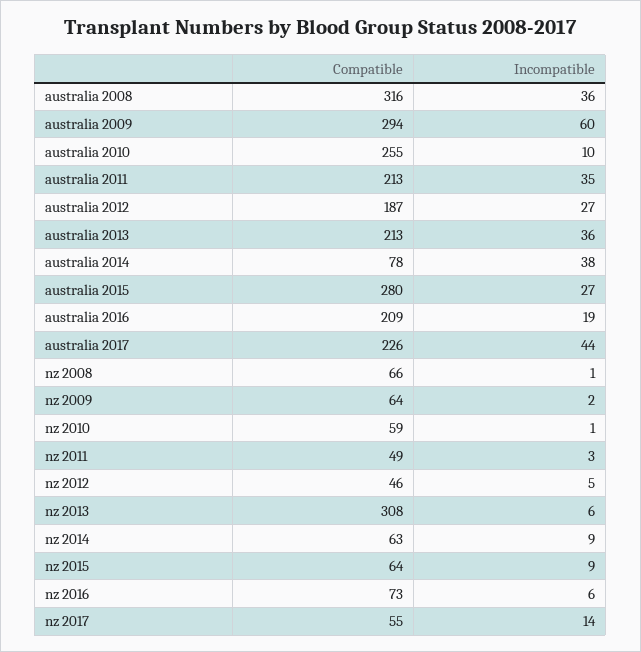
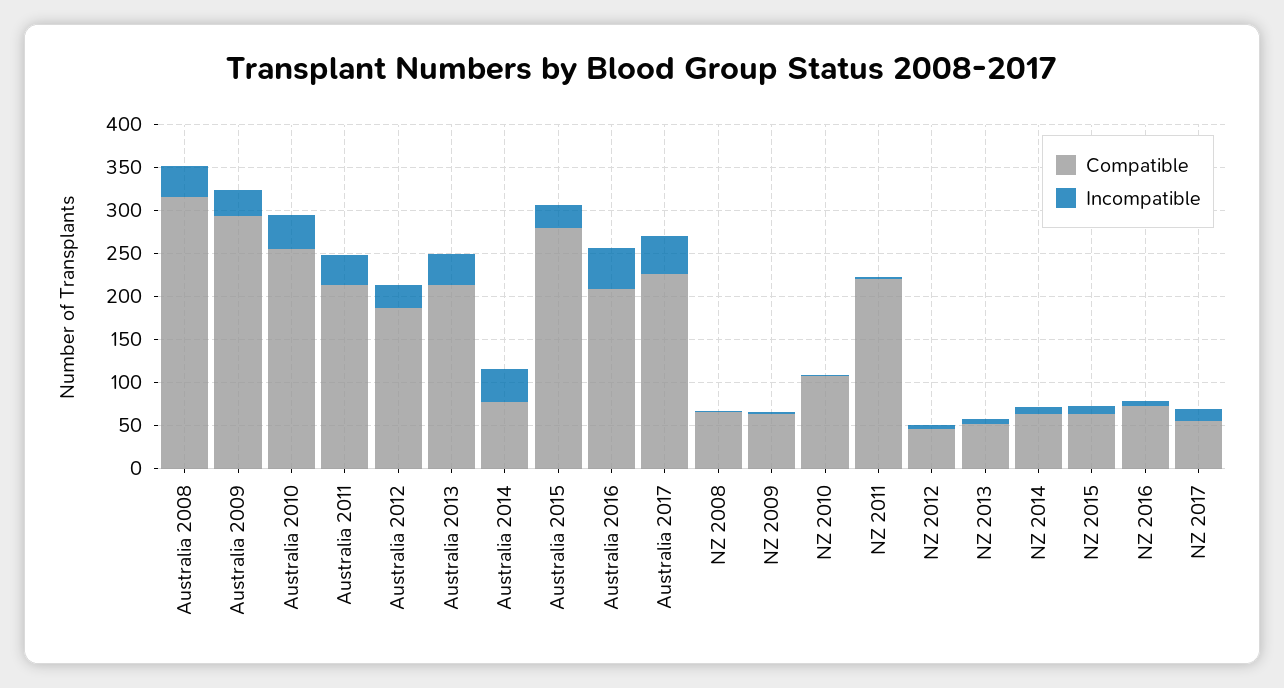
Incompatible, australia 2009: 60 -> 30
Incompatible, australia 2010: 10 -> 40
Incompatible, australia 2016: 19 -> 50
Compatible, nz 2010: 59 -> 110
Compatible, nz 2011: 49 -> 220
Compatible, nz 2013: 308 -> 50

